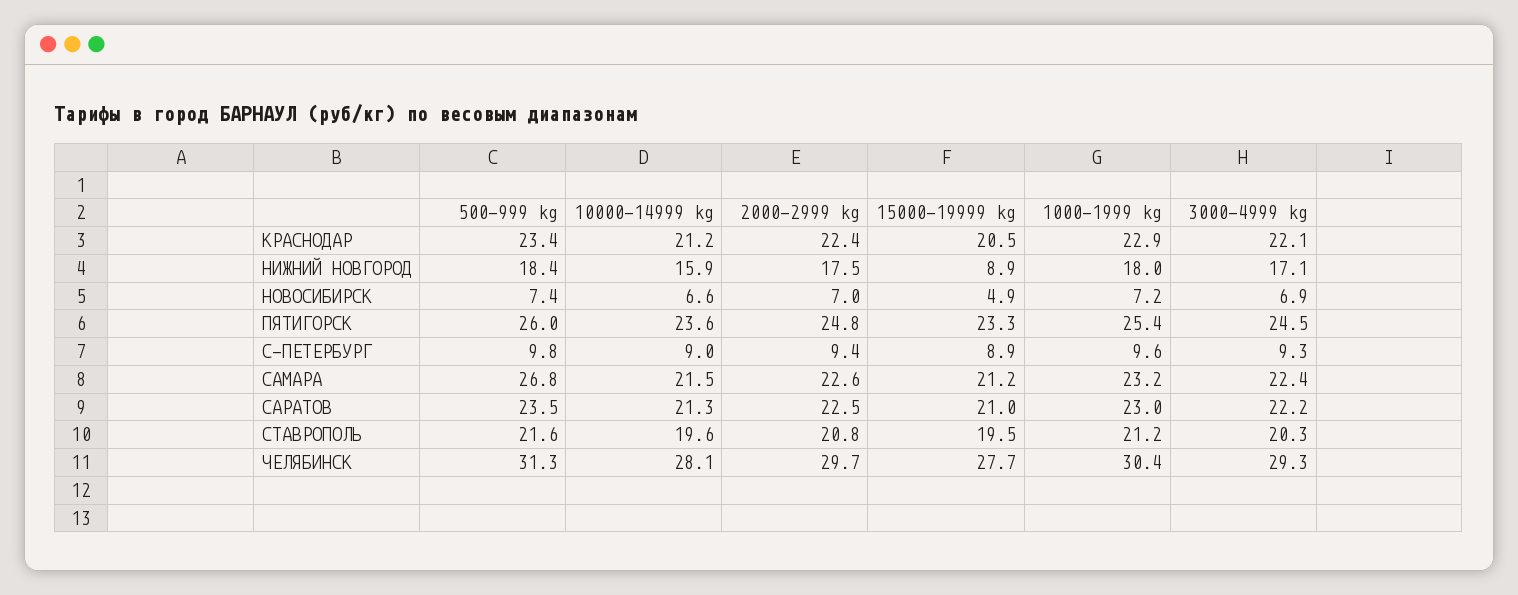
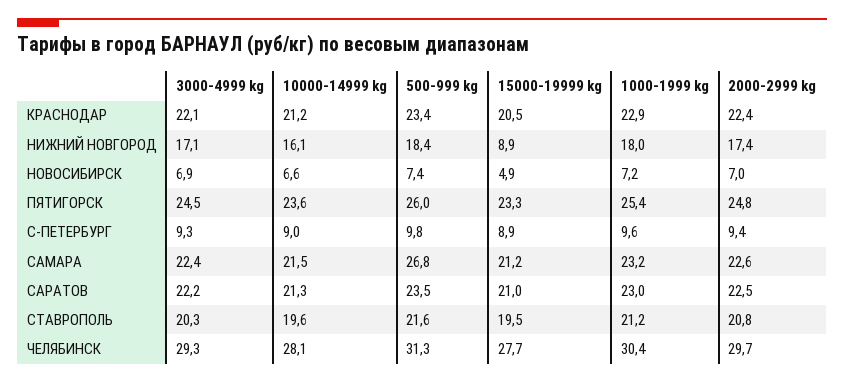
10000-14999 kg, НИЖНИЙ НОВГОРОД: 15.9 -> 16.1
2000-2999 kg, НИЖНИЙ НОВГОРОД: 17.5 -> 17.4

